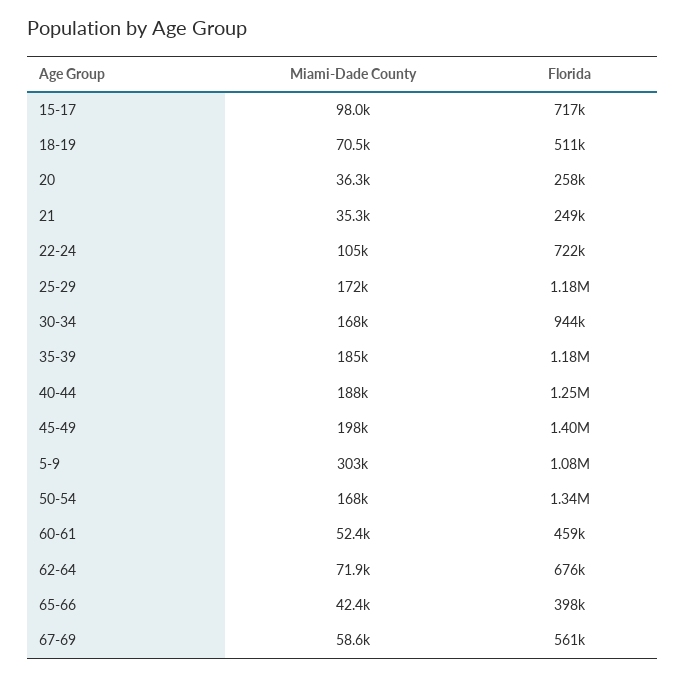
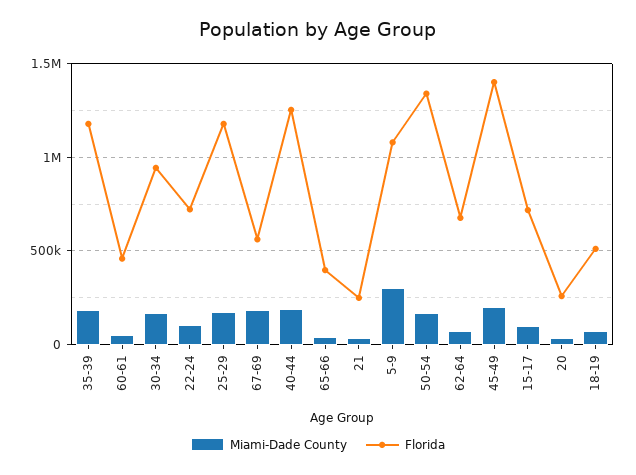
Miami-Dade County, 67-69: 58600 -> 200000

